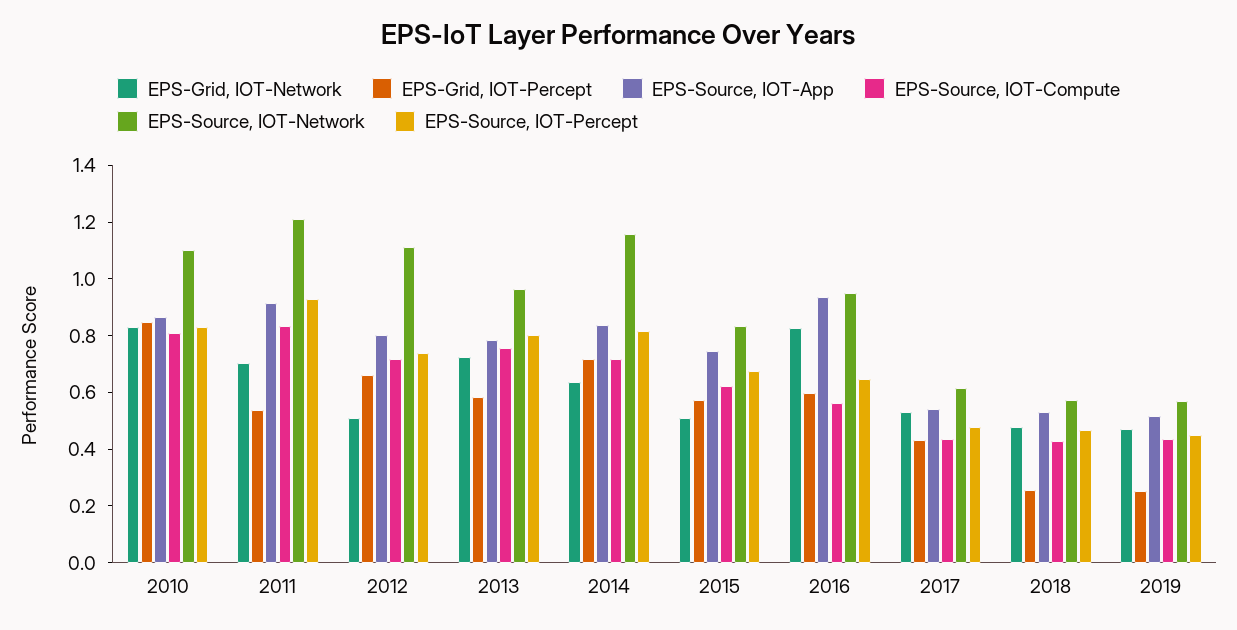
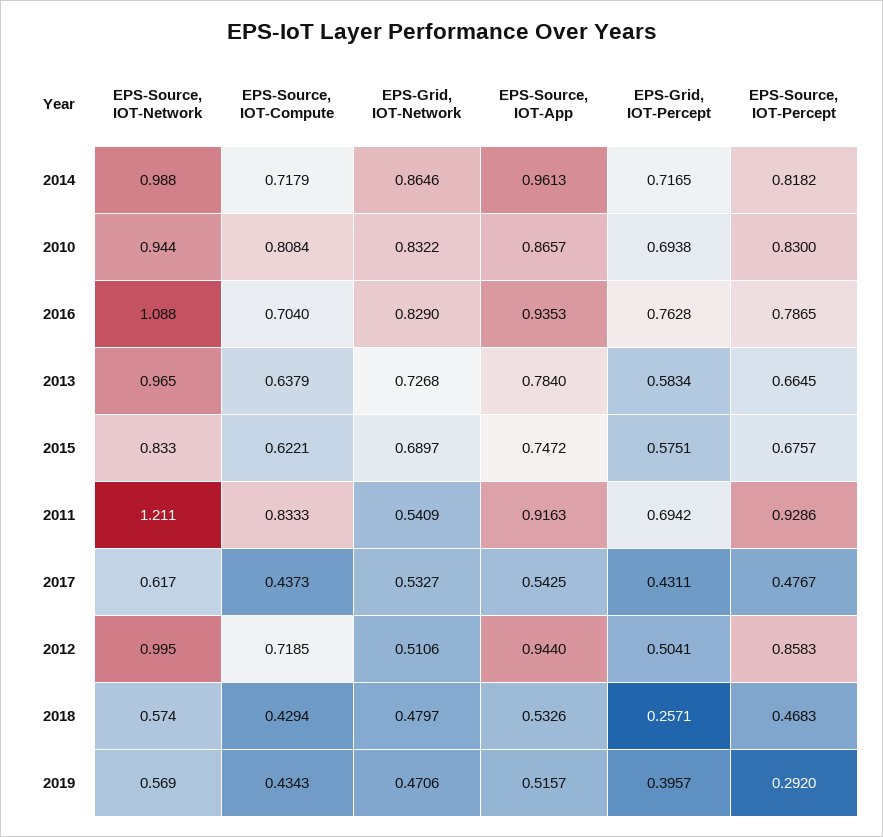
EPS-Grid, IOT-Percept, 2010: 0.85 -> 0.6938
EPS-Source, IOT-Network, 2010: 1.1 -> 0.944
EPS-Grid, IOT-Network, 2011: 0.7 -> 0.5409
EPS-Grid, IOT-Percept, 2011: 0.55 -> 0.6942
EPS-Grid, IOT-Percept, 2012: 0.65 -> 0.5041
EPS-Source, IOT-App, 2012: 0.8 -> 0.944
EPS-Source, IOT-Network, 2012: 1.1 -> 0.995
EPS-Source, IOT-Percept, 2012: 0.75 -> 0.8583
EPS-Source, IOT-Compute, 2013: 0.75 -> 0.6379
EPS-Source, IOT-Percept, 2013: 0.8 -> 0.6645
EPS-Grid, IOT-Network, 2014: 0.65 -> 0.8646
EPS-Source, IOT-App, 2014: 0.85 -> 0.9613
EPS-Source, IOT-Network, 2014: 1.15 -> 0.988
EPS-Grid, IOT-Network, 2015: 0.5 -> 0.6897
EPS-Grid, IOT-Percept, 2016: 0.6 -> 0.7628
EPS-Source, IOT-Compute, 2016: 0.55 -> 0.704
EPS-Source, IOT-Network, 2016: 0.95 -> 1.088
EPS-Source, IOT-Percept, 2016: 0.65 -> 0.7865
EPS-Grid, IOT-Percept, 2019: 0.25 -> 0.3957
EPS-Source, IOT-Percept, 2019: 0.45 -> 0.292

